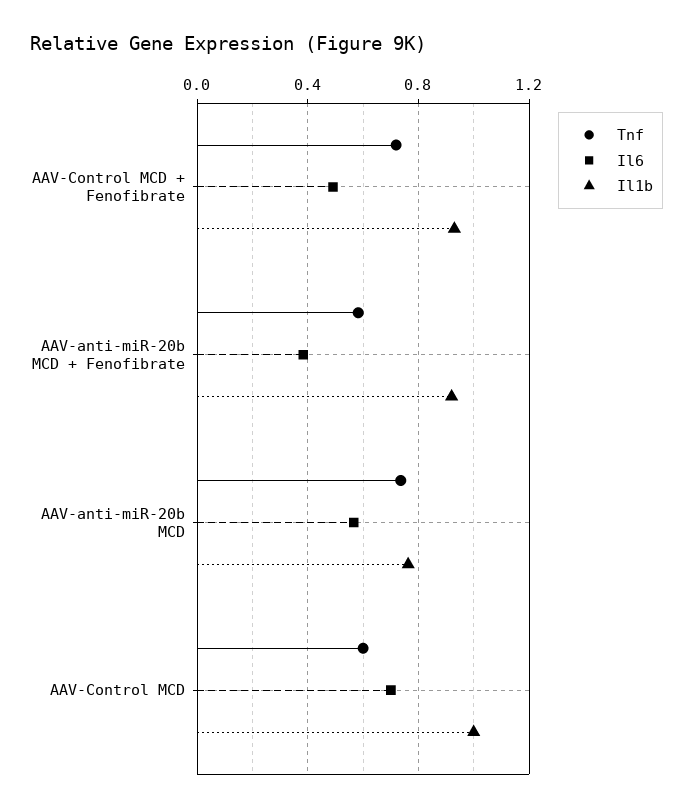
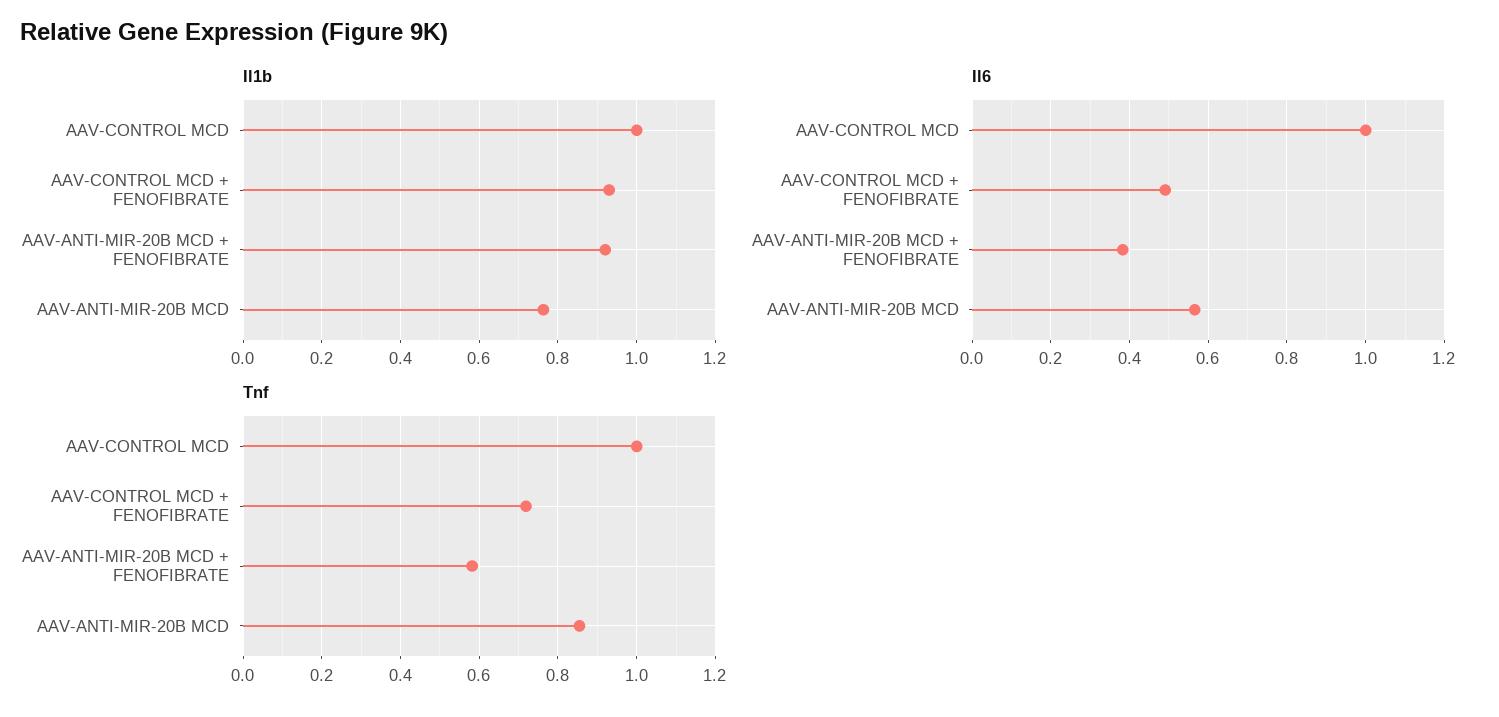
Tnf, AAV-anti-miR-20b MCD: 0.75 -> 0.86
Tnf, AAV-Control MCD: 0.6 -> 1
Il6, AAV-Control MCD: 0.7 -> 1

